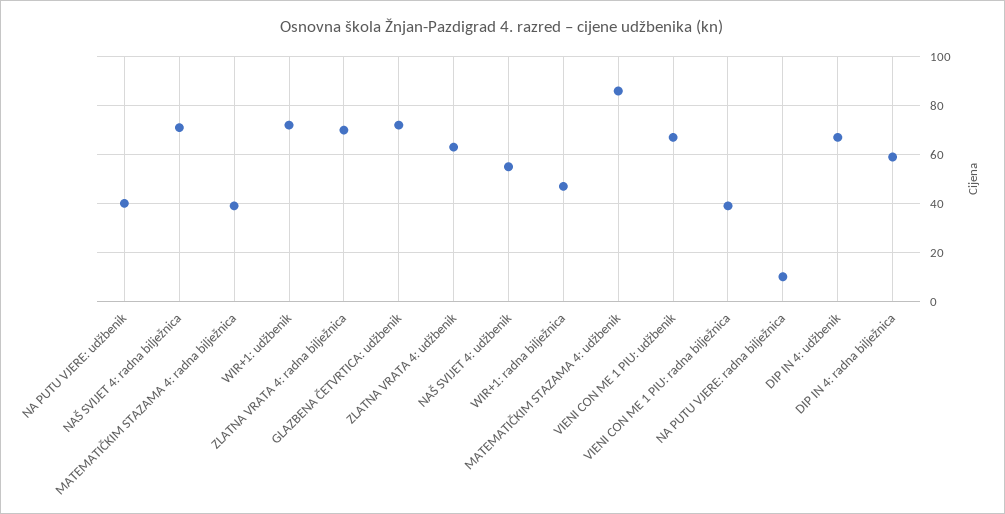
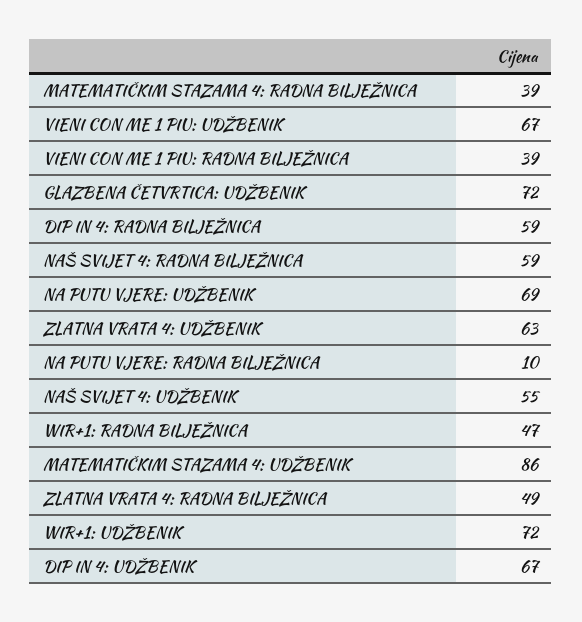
NA PUTU VJERE: udžbenik: 40 -> 69
NAŠ SVIJET 4: radna bilježnica: 70 -> 59
ZLATNA VRATA 4: radna bilježnica: 70 -> 49

